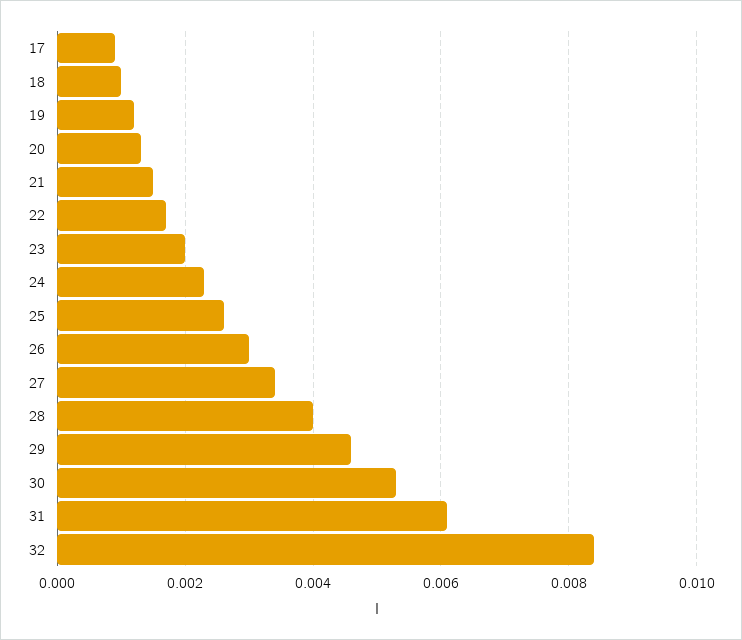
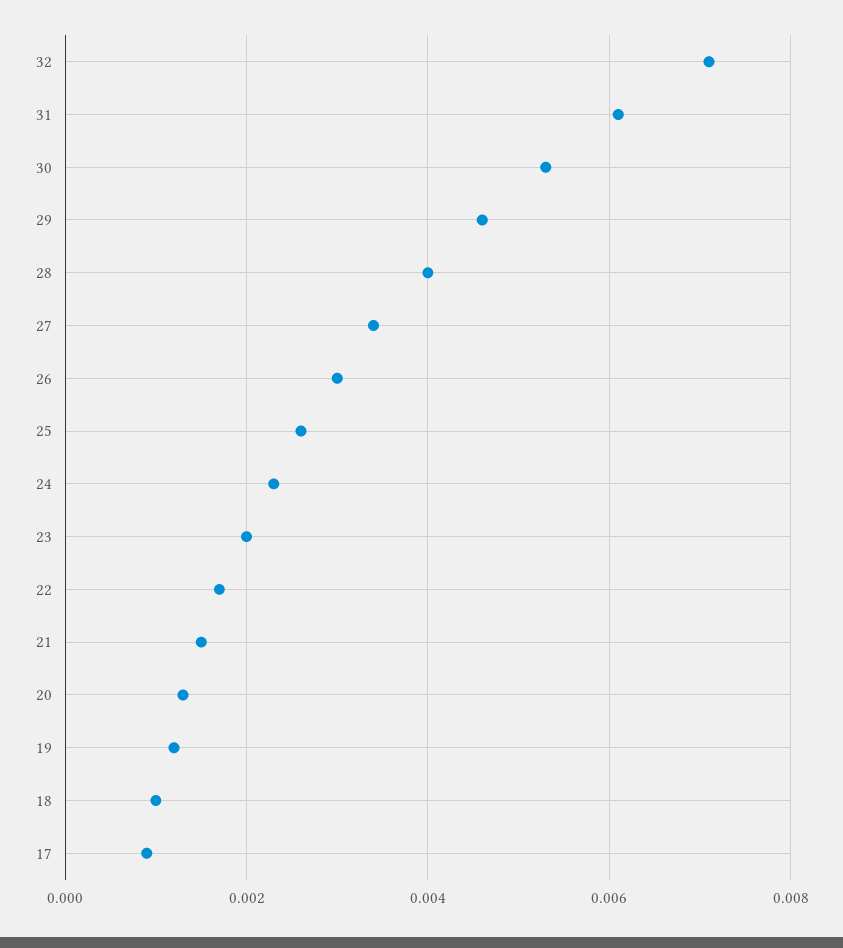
32: 0.0085 -> 0.007

